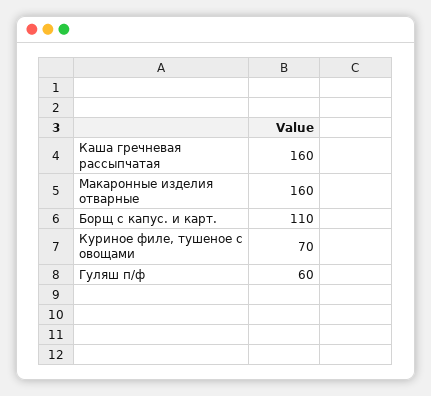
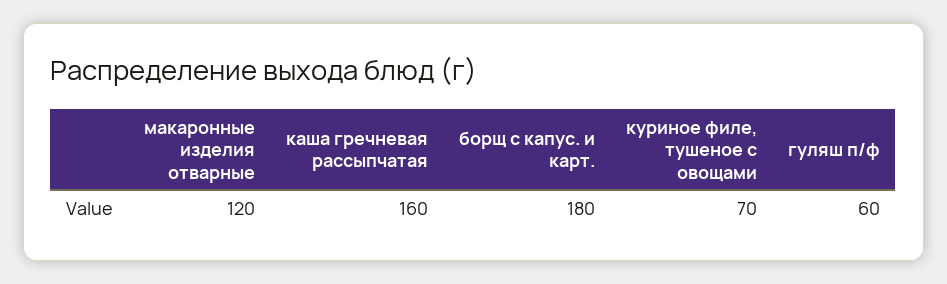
Макаронные изделия отварные: 160 -> 120
Борщ с капус. и карт.: 110 -> 180

